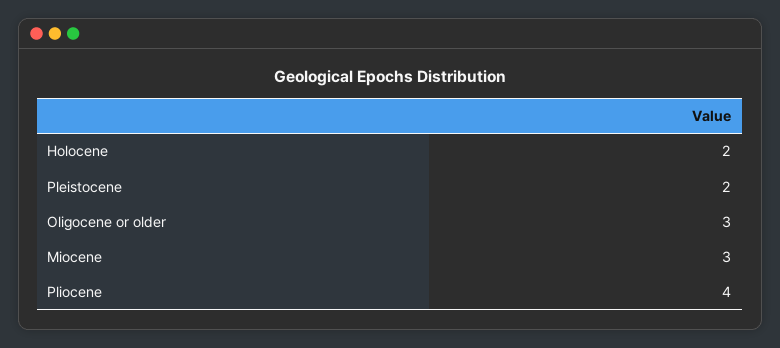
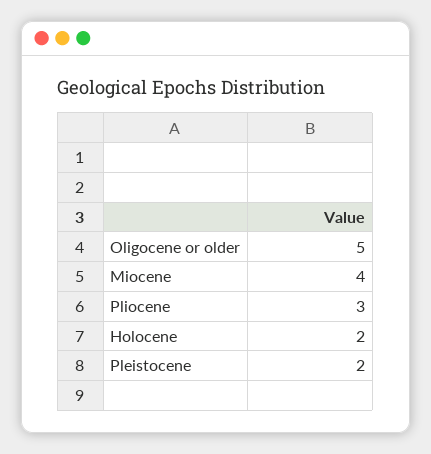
Oligocene or older: 3 -> 5
Miocene: 3 -> 4
Pliocene: 4 -> 3

